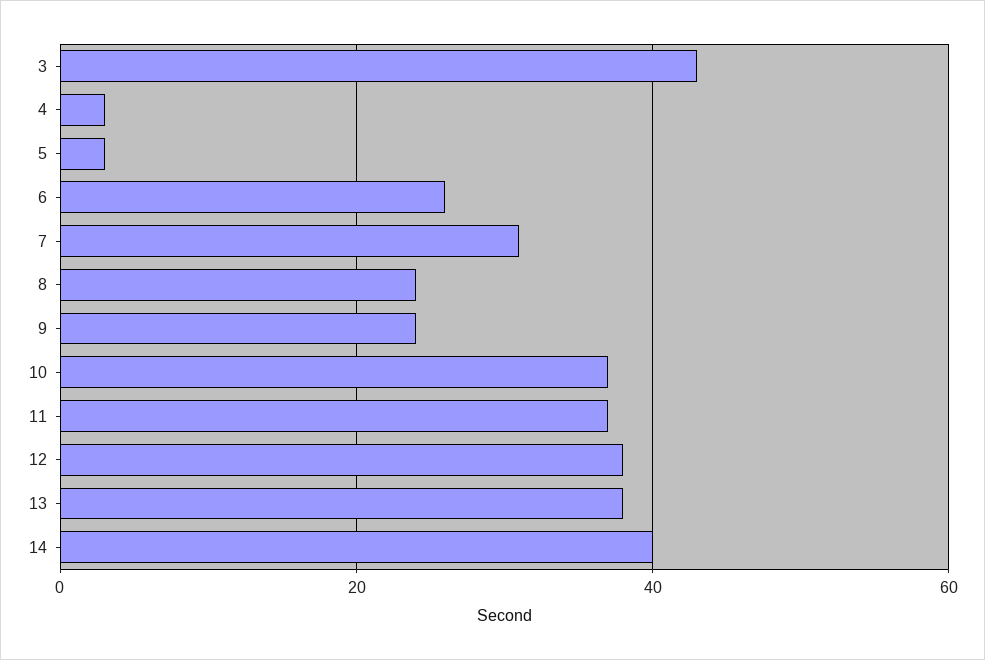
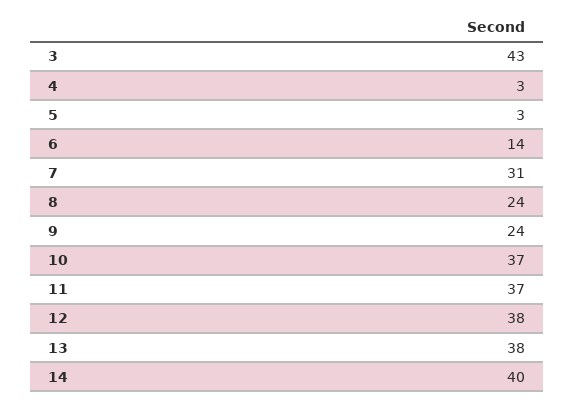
6: 25 -> 14

